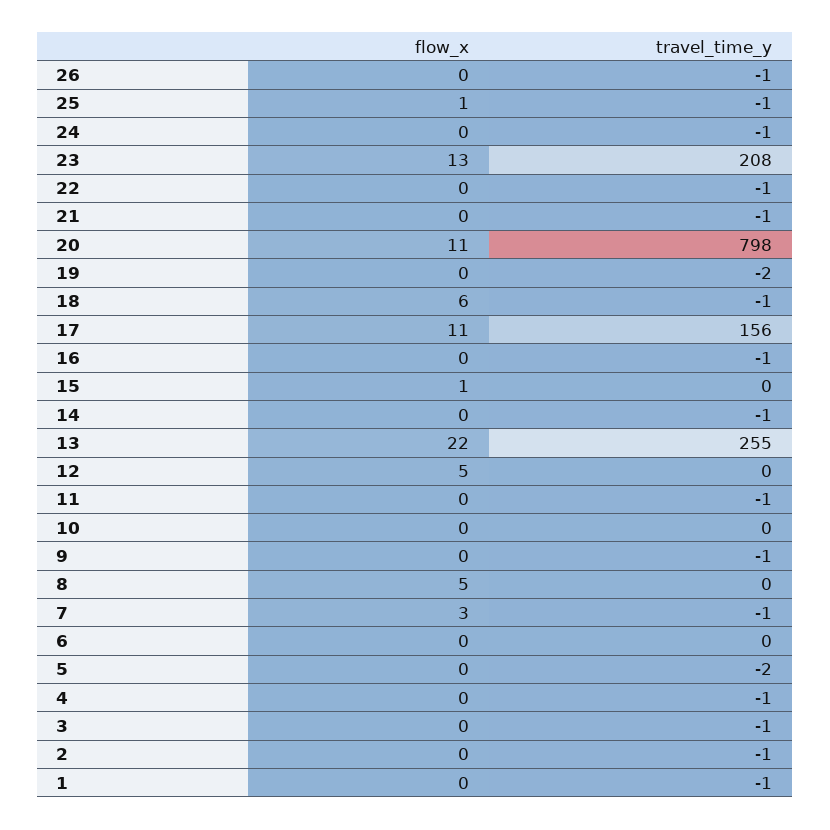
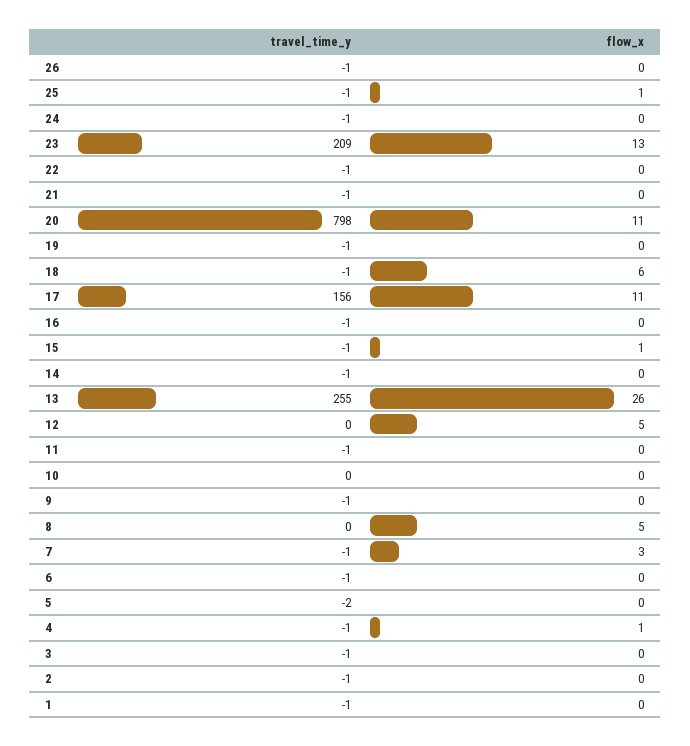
travel_time_y, 23: 208 -> 209
travel_time_y, 19: -2 -> -1
travel_time_y, 15: 0 -> -1
flow_x, 13: 22 -> 26
travel_time_y, 6: 0 -> -1
flow_x, 4: 0 -> 1

